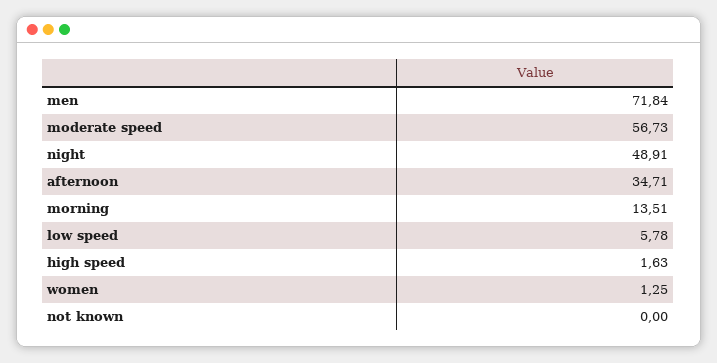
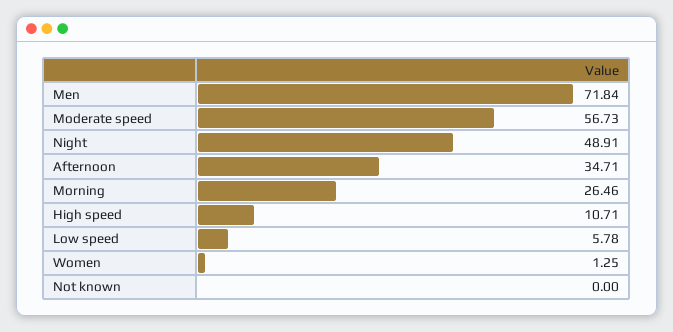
morning: 13.51 -> 26.46
high speed: 1.63 -> 10.71

